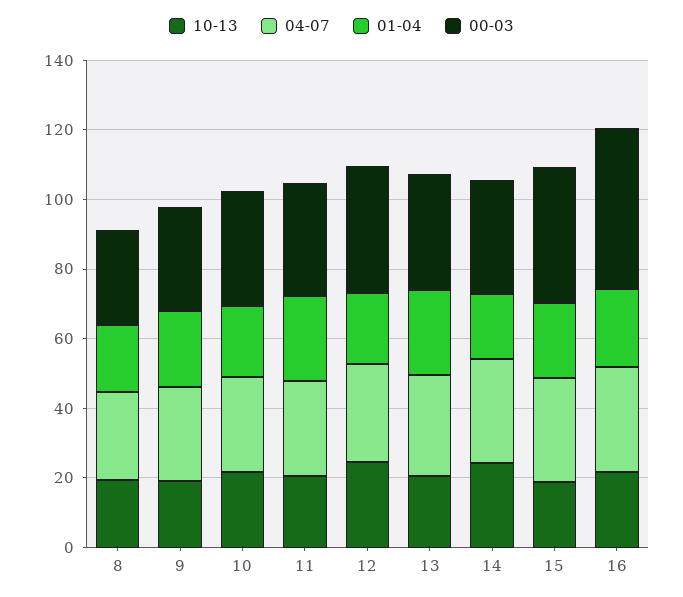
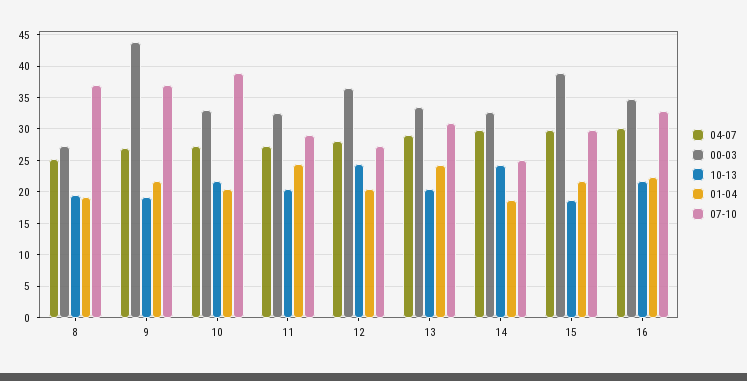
00-03, 9: 30 -> 44
00-03, 16: 45 -> 35
07-10, 8: none -> 37
07-10, 9: none -> 37
07-10, 10: none -> 39
07-10, 11: none -> 29
07-10, 12: none -> 27
07-10, 13: none -> 31
07-10, 14: none -> 25
07-10, 15: none -> 30
07-10, 16: none -> 33

